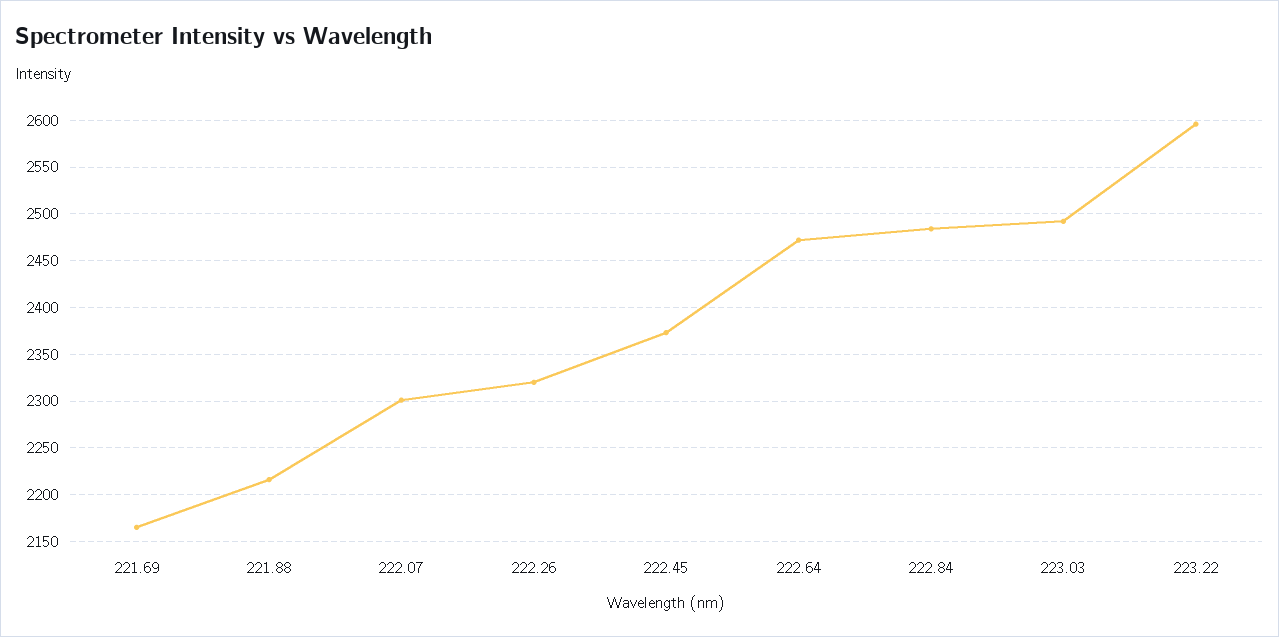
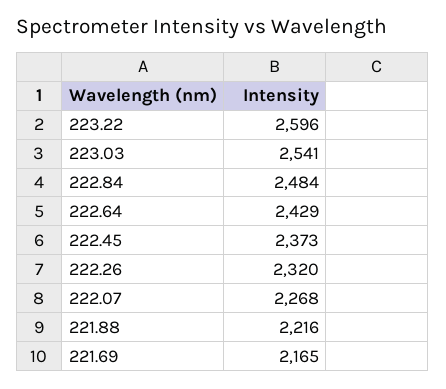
222.07: 2300 -> 2268
222.64: 2470 -> 2429
223.03: 2490 -> 2541

